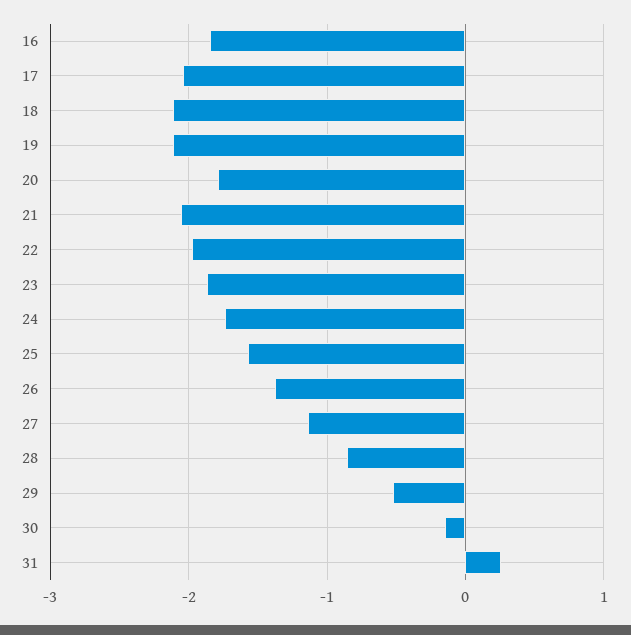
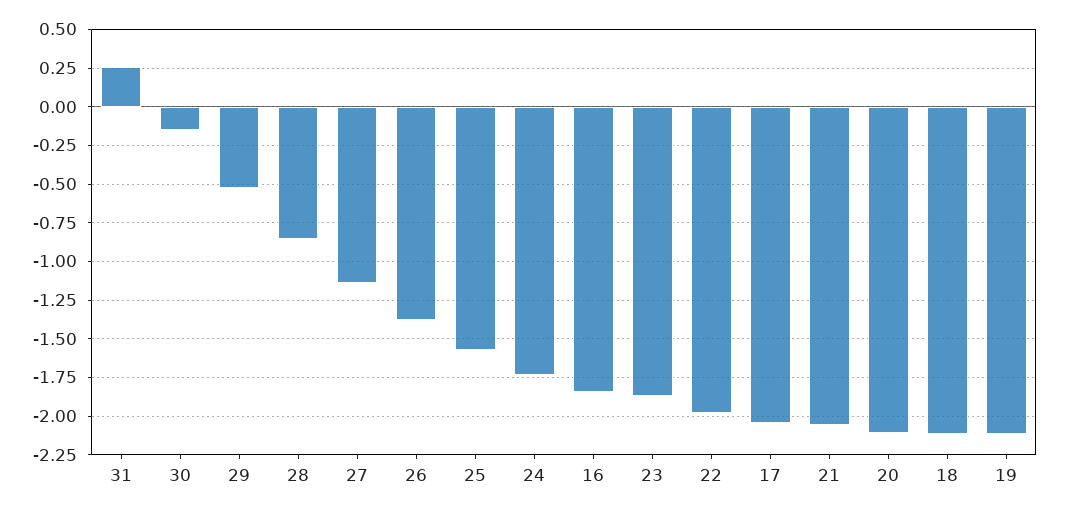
20: -1.8 -> -2.1

